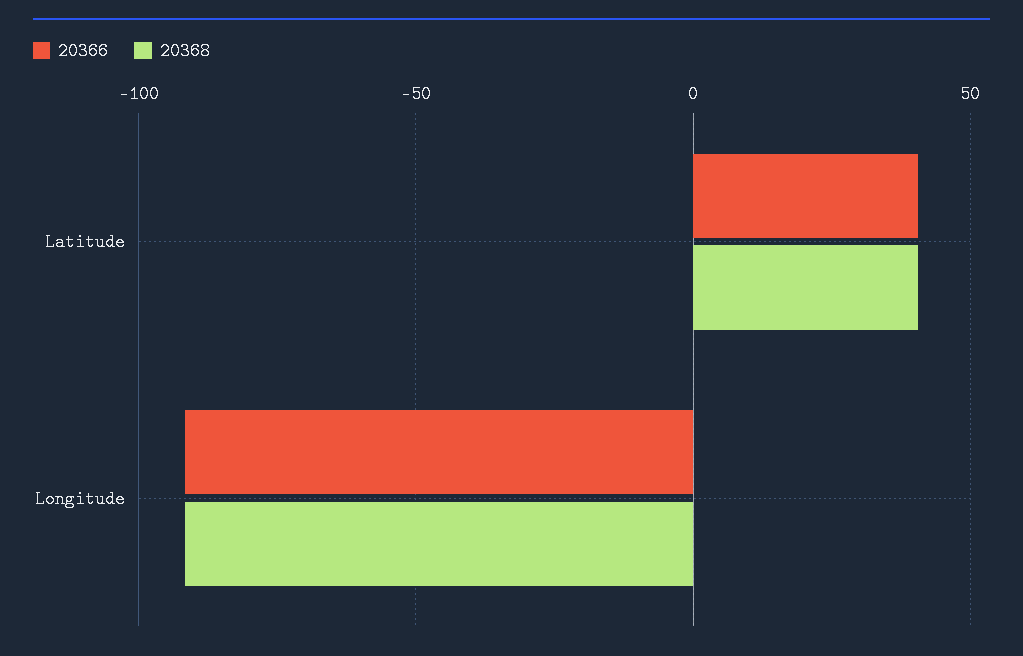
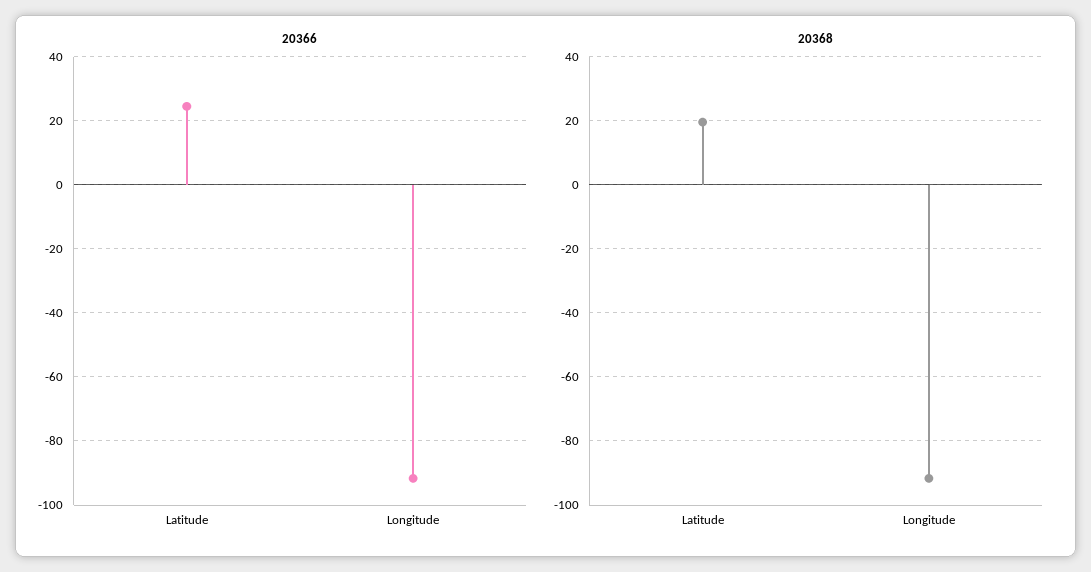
20366, Latitude: 40 -> 24
20368, Latitude: 40 -> 20

